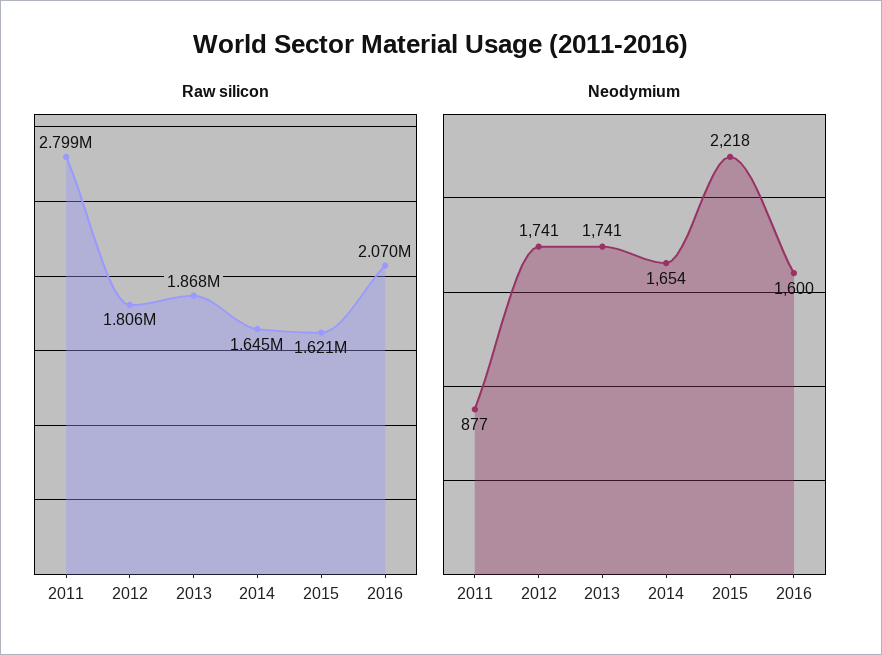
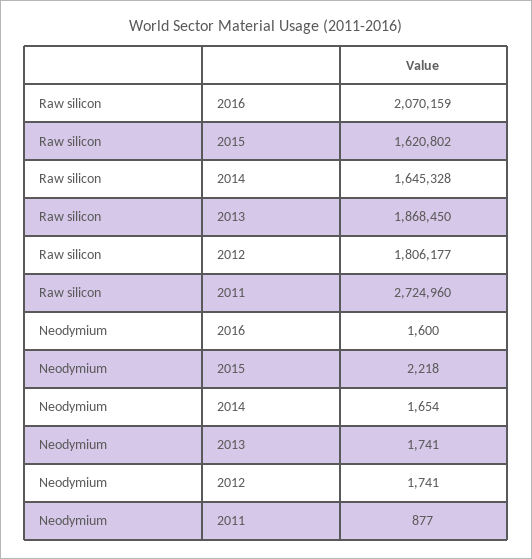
Raw silicon, 2011: 2799000 -> 2724960

